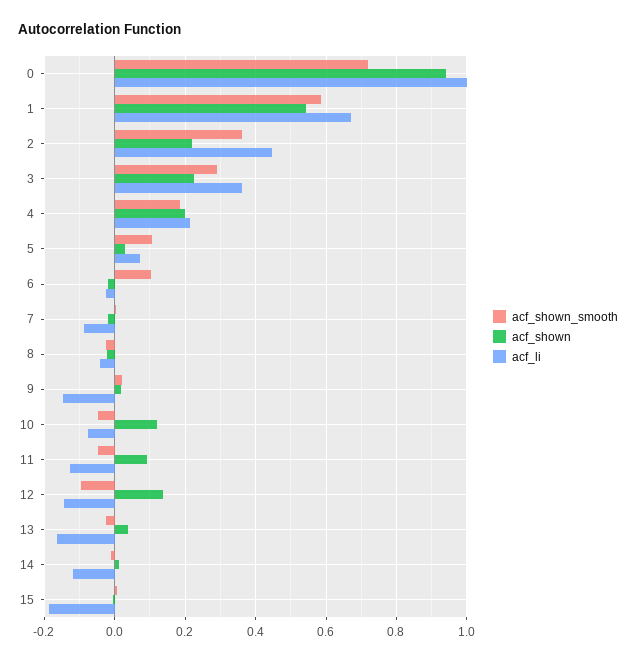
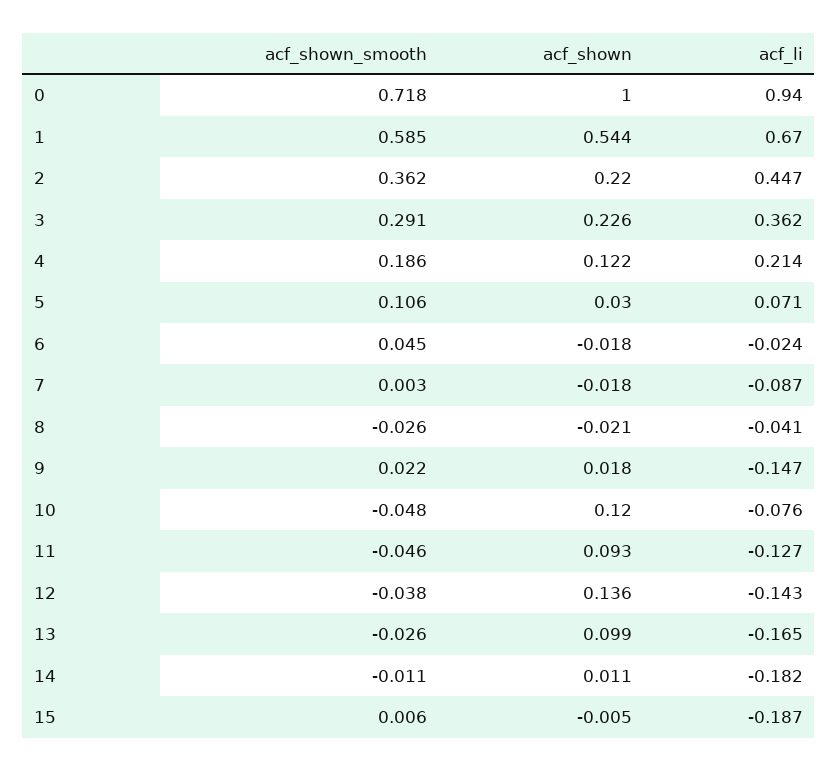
acf_shown, 0: 0.94 -> 1
acf_li, 0: 1 -> 0.94
acf_shown, 4: 0.2 -> 0.122
acf_shown_smooth, 6: 0.1 -> 0.045
acf_shown_smooth, 12: -0.1 -> -0.038
acf_shown, 13: 0.04 -> 0.099
acf_li, 14: -0.12 -> -0.182

